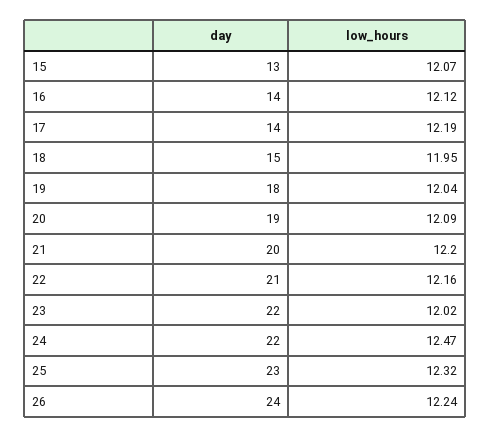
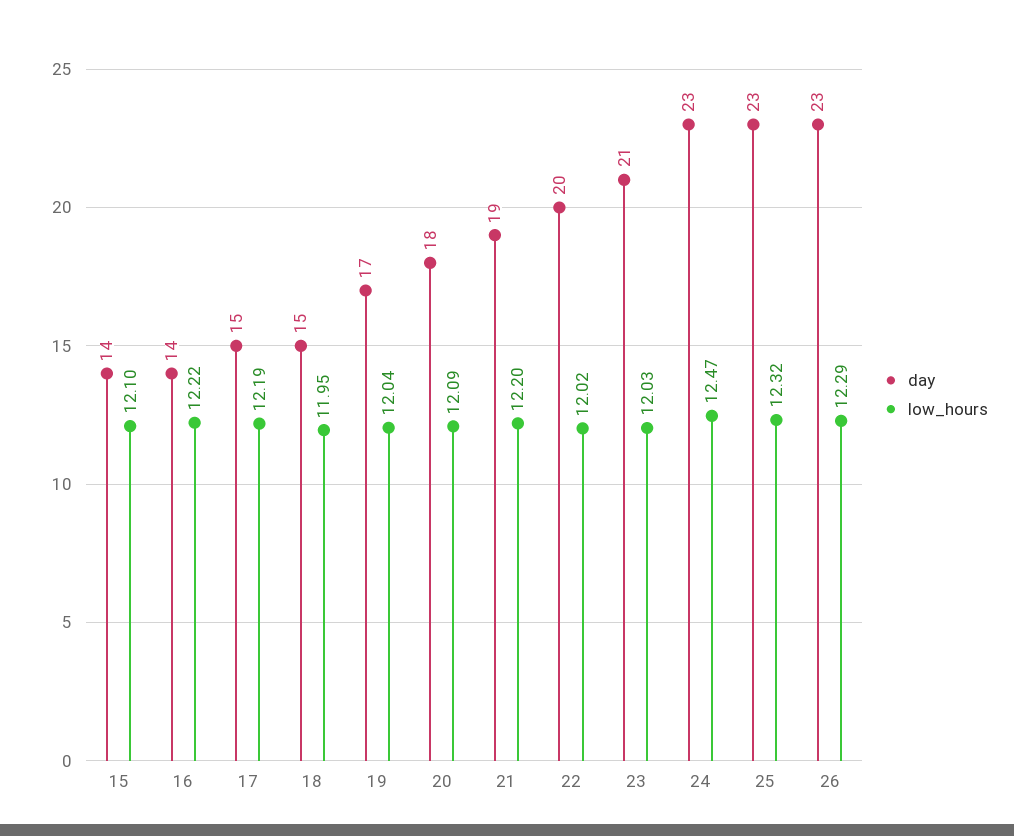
day, 15: 13 -> 14
low_hours, 15: 12.07 -> 12.1
low_hours, 16: 12.12 -> 12.22
day, 17: 14 -> 15
day, 19: 18 -> 17
day, 20: 19 -> 18
day, 21: 20 -> 19
day, 22: 21 -> 20
low_hours, 22: 12.16 -> 12.02
day, 23: 22 -> 21
low_hours, 23: 12.02 -> 12.03
day, 24: 22 -> 23
day, 26: 24 -> 23
low_hours, 26: 12.24 -> 12.29

